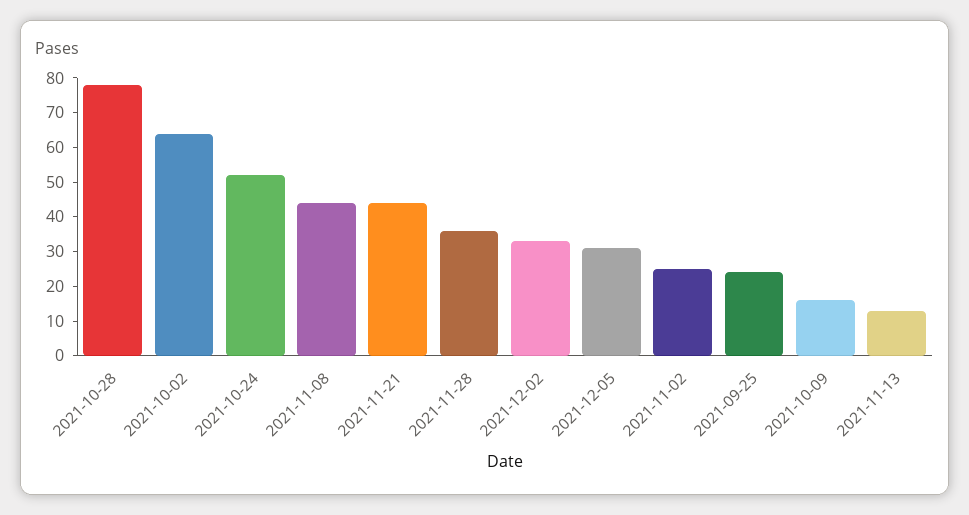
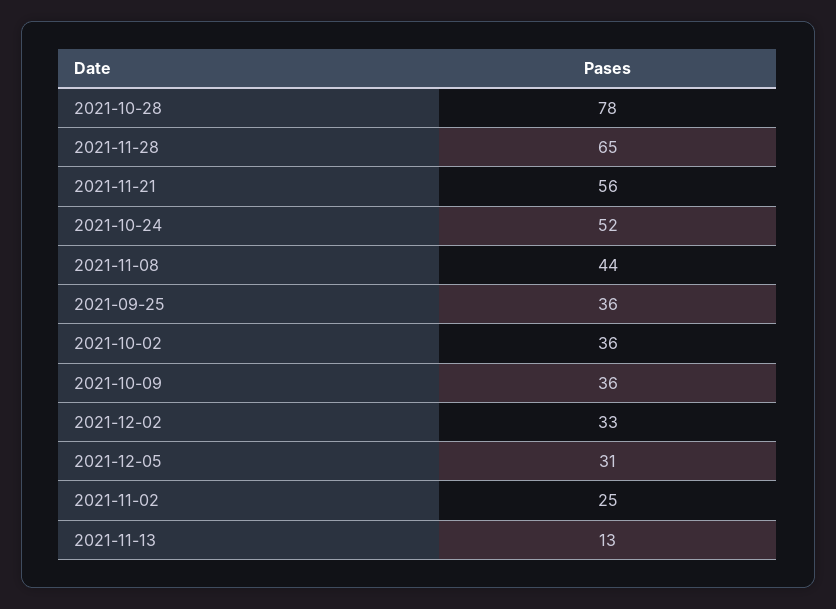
2021-10-02: 65 -> 36
2021-11-21: 45 -> 56
2021-11-28: 35 -> 65
2021-09-25: 25 -> 36
2021-10-09: 15 -> 36

